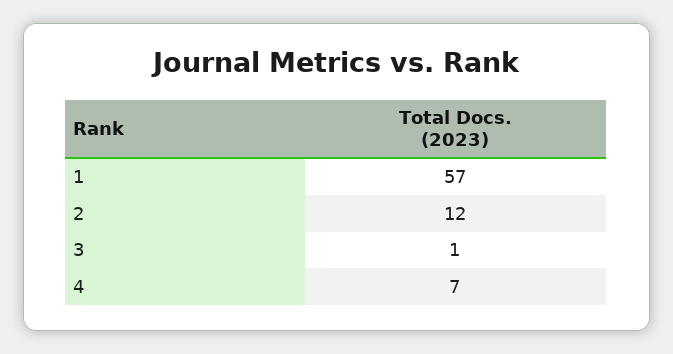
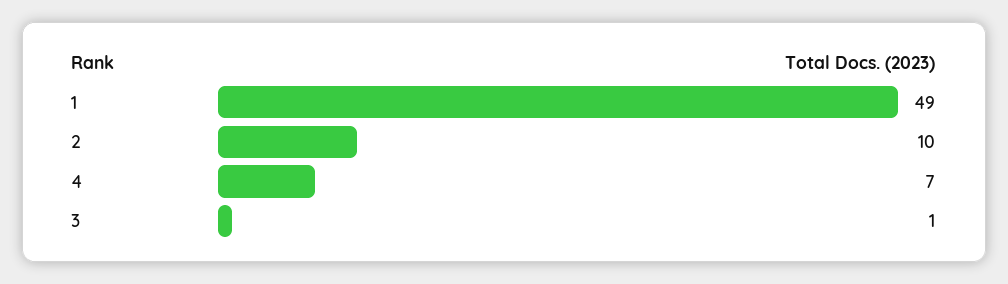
1: 57 -> 49
2: 12 -> 10

